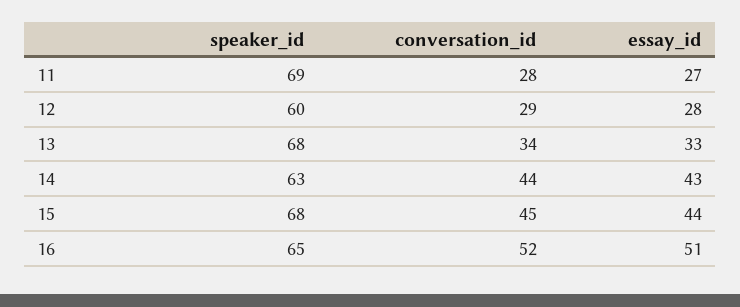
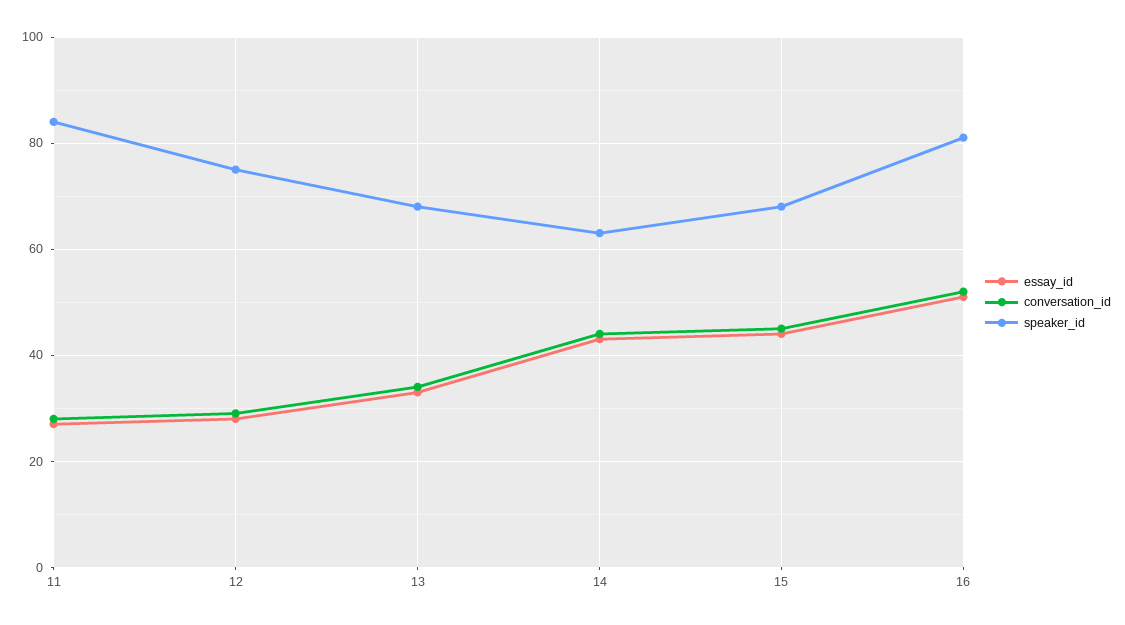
speaker_id, 11: 69 -> 85
speaker_id, 12: 60 -> 75
speaker_id, 16: 65 -> 80

